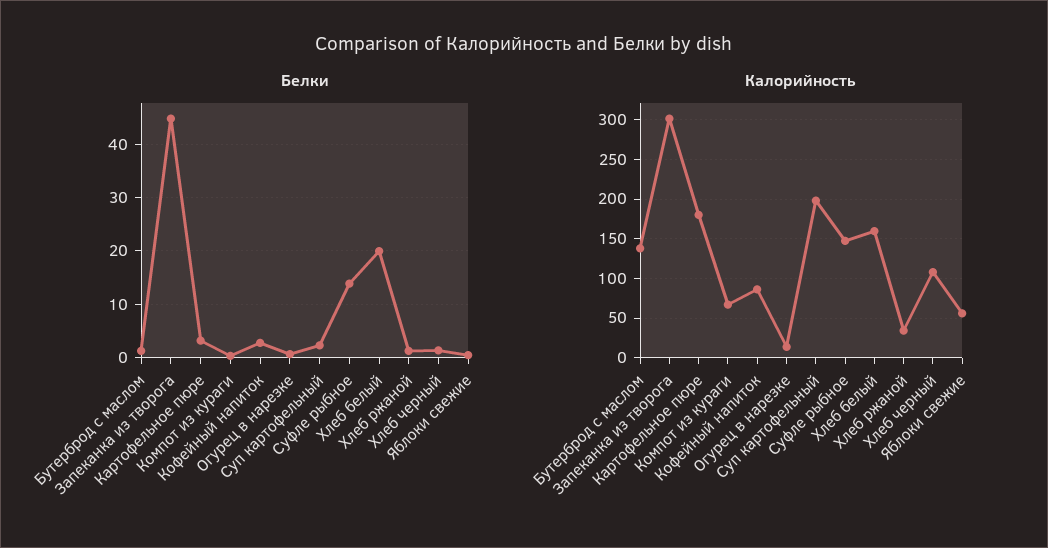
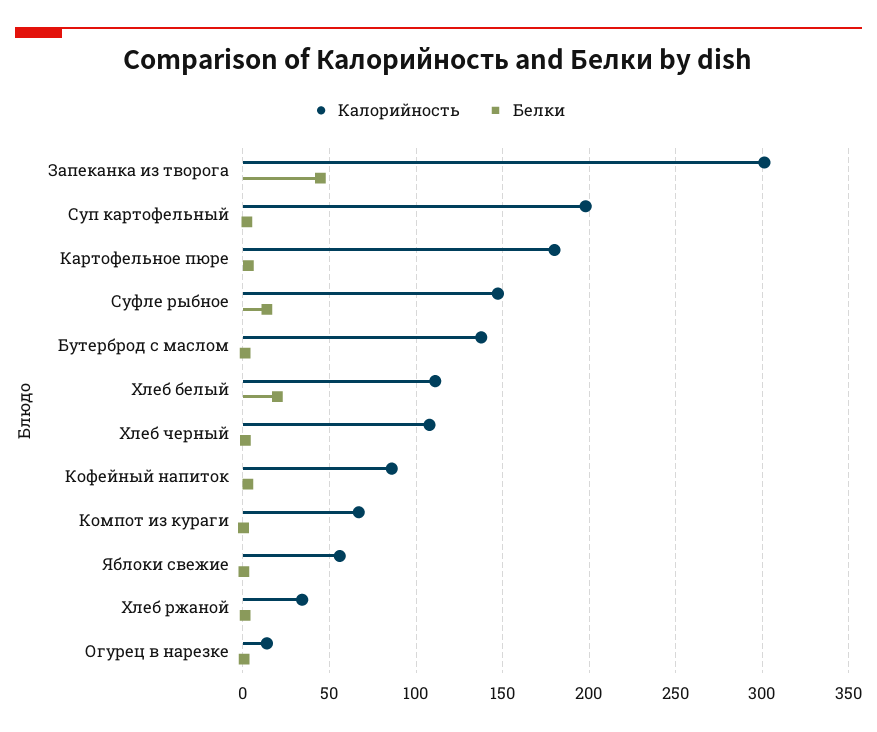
Калорийность, Хлеб белый: 160 -> 110

